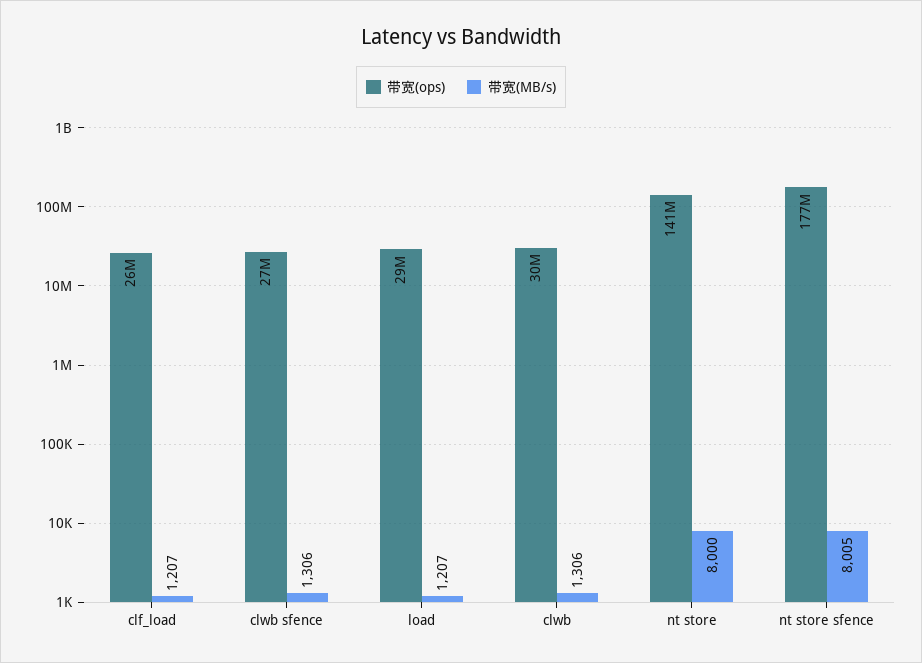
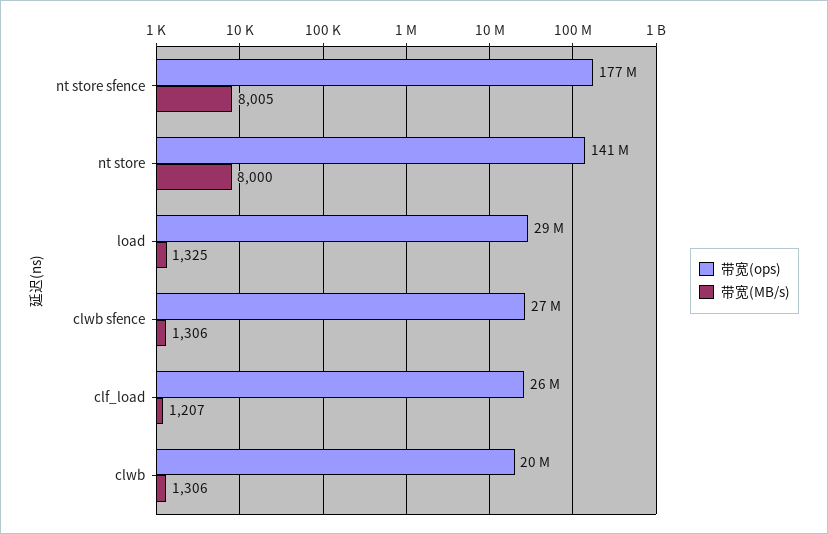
带宽(MB/s), load: 1207 -> 1325
带宽(ops), clwb: 30000000 -> 20000000

